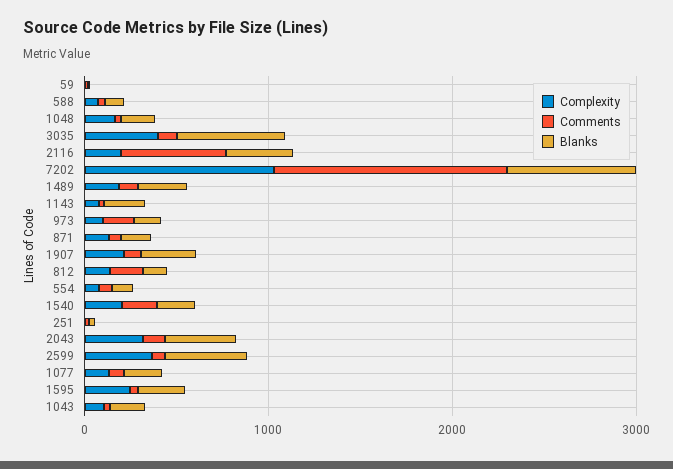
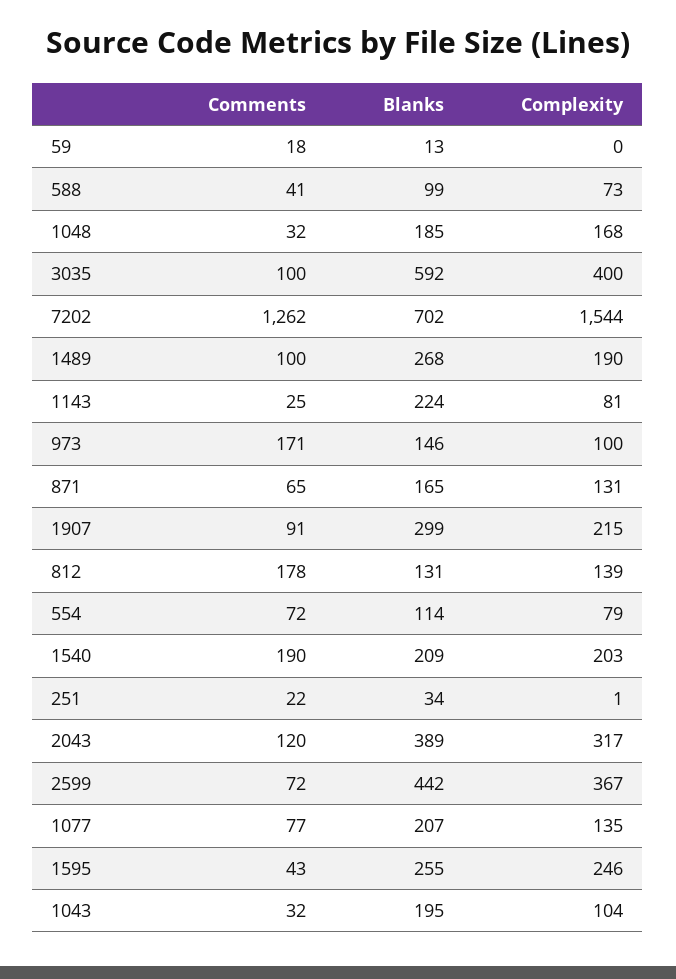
Complexity, 2116: 200 -> none
Comments, 2116: 600 -> none
Blanks, 2116: 400 -> none
Complexity, 7202: 1000 -> 1544

